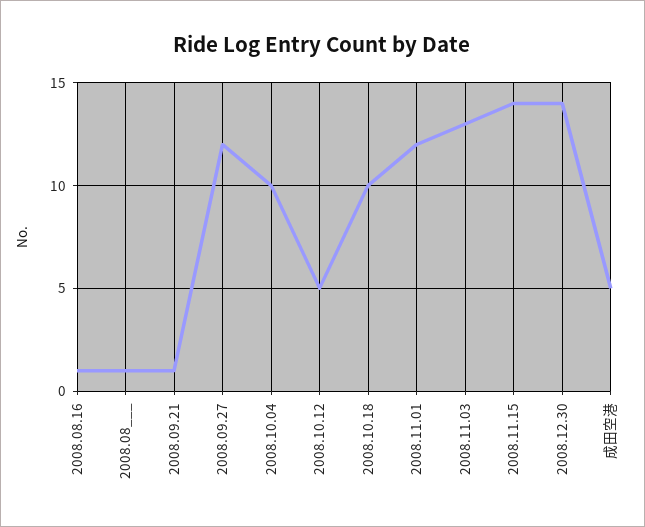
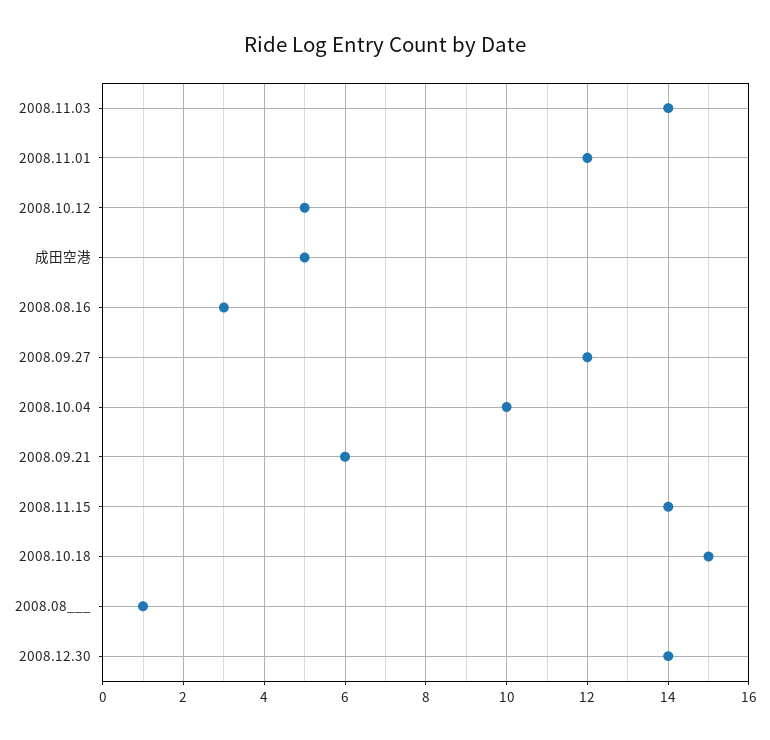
2008.08.16: 1 -> 3
2008.09.21: 1 -> 6
2008.10.18: 10 -> 15
2008.11.03: 13 -> 14

